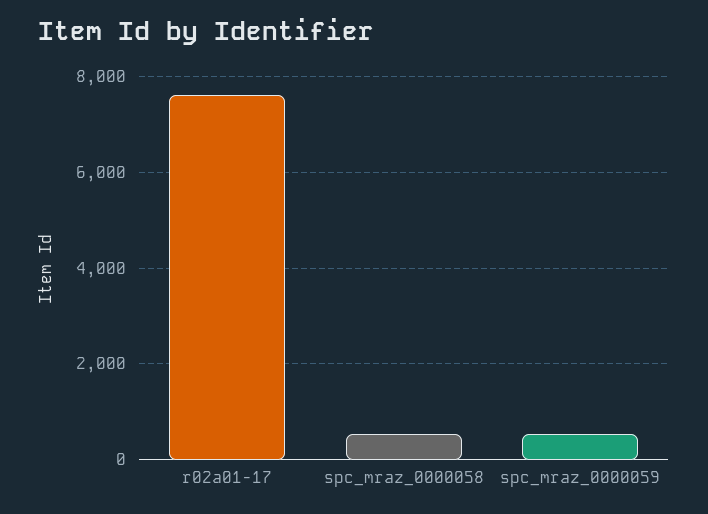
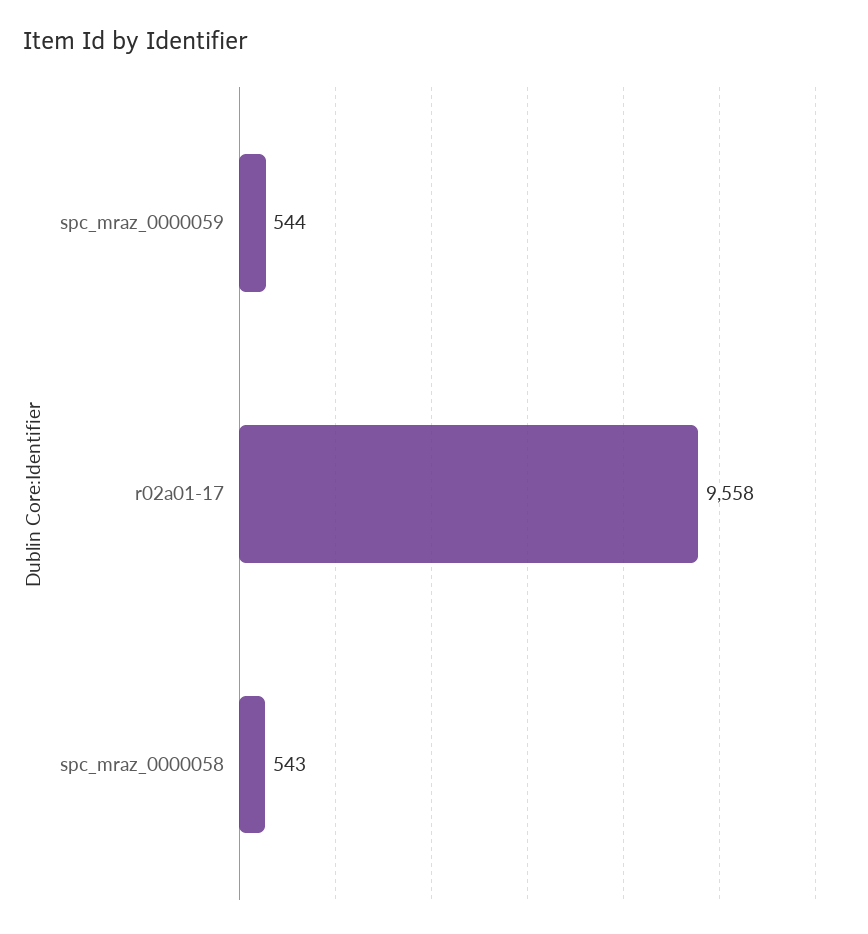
r02a01-17: 7600 -> 9558

